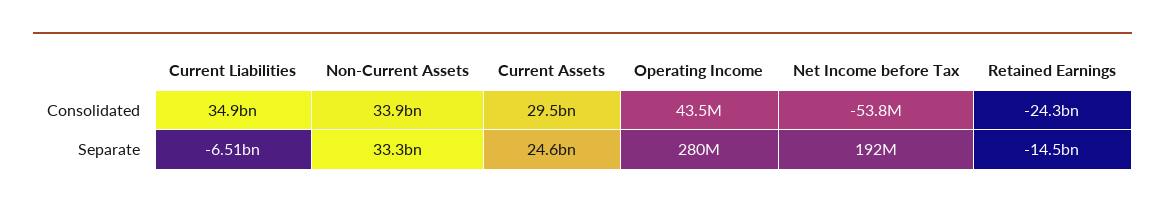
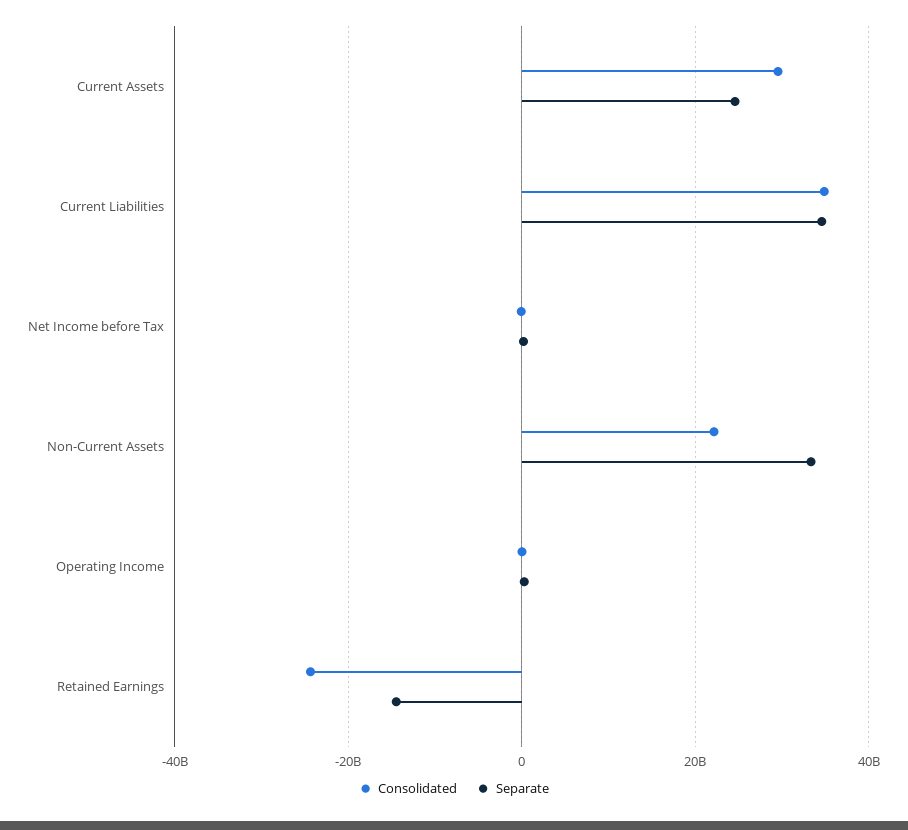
Consolidated, Non-Current Assets: 33900000000 -> 22000000000
Separate, Current Liabilities: -6510000000 -> 34000000000

